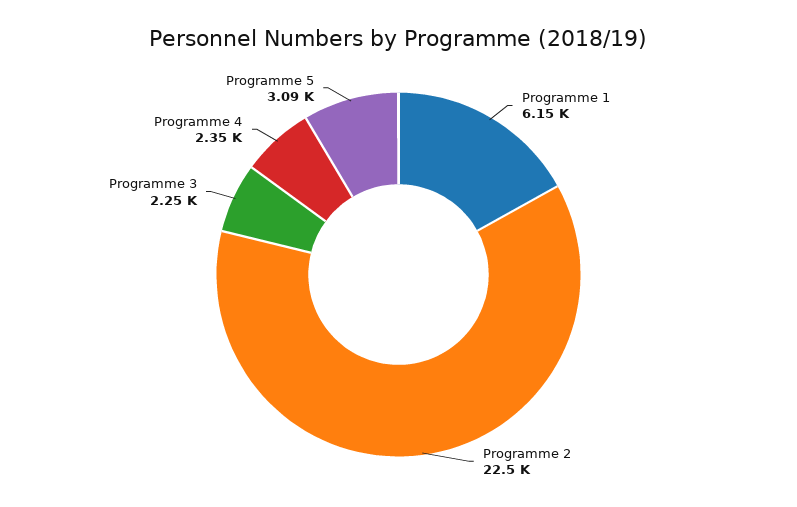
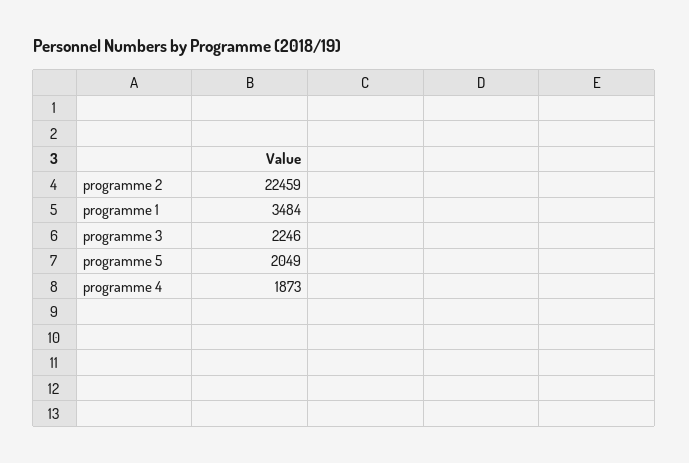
Programme 1: 6150 -> 3484
Programme 4: 2350 -> 1873
Programme 5: 3090 -> 2049

